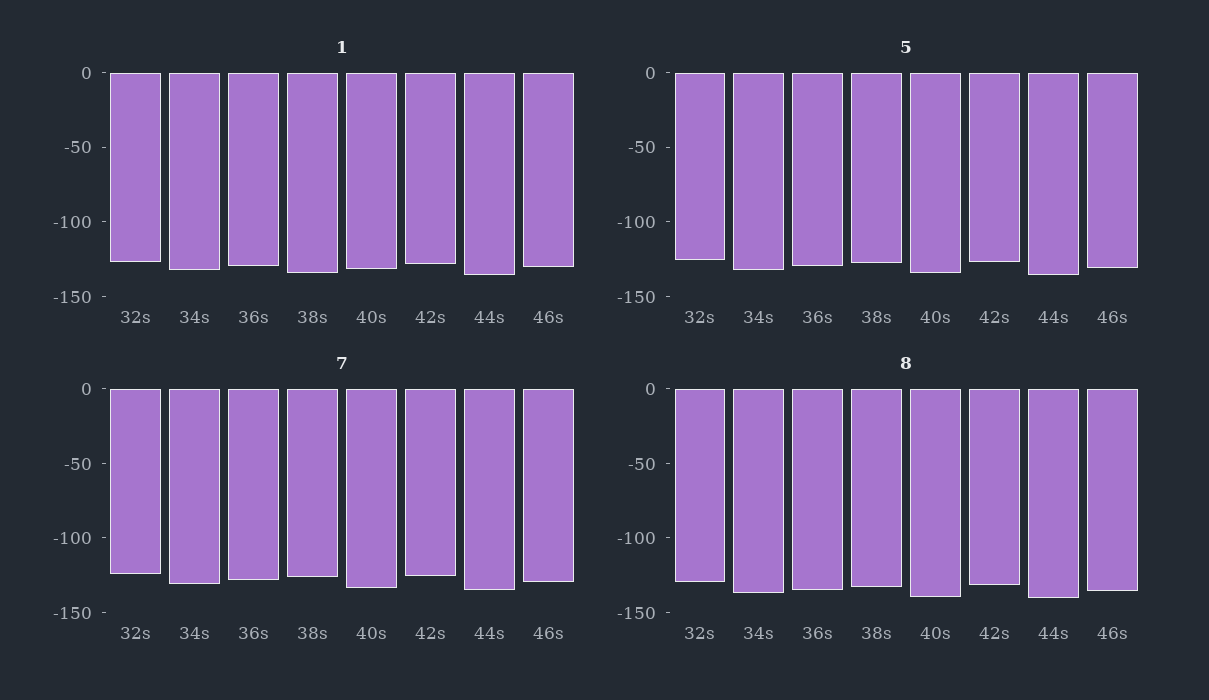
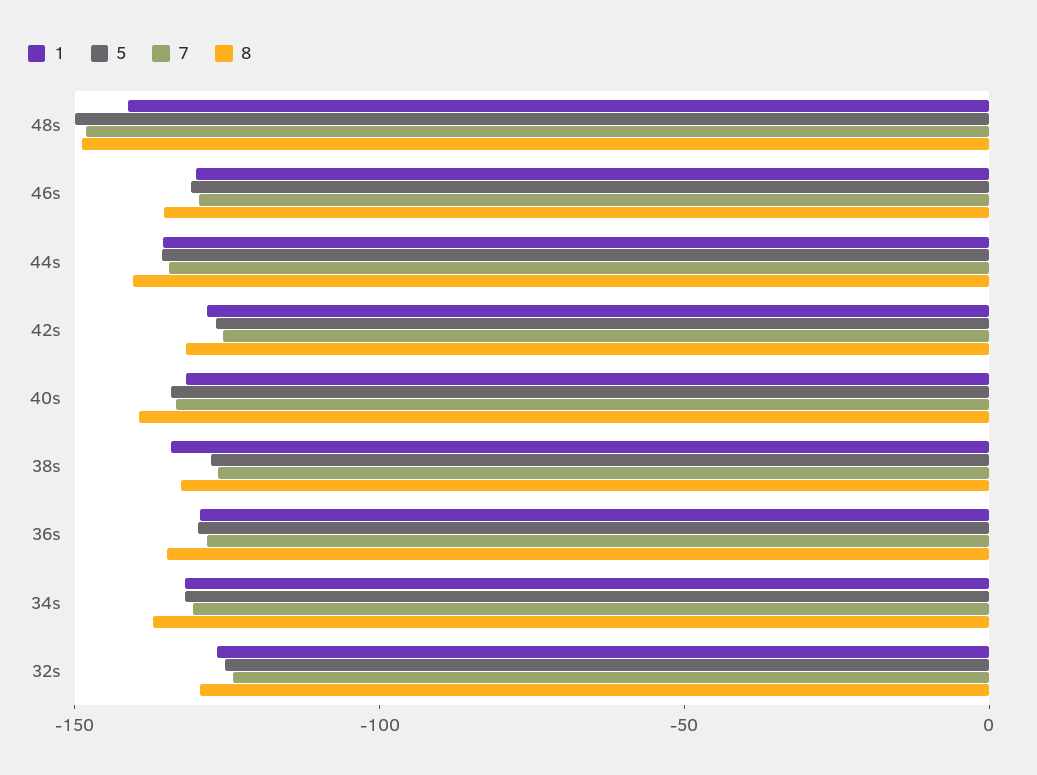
1, 48s: none -> -140
5, 48s: none -> -150
7, 48s: none -> -150
8, 48s: none -> -150

